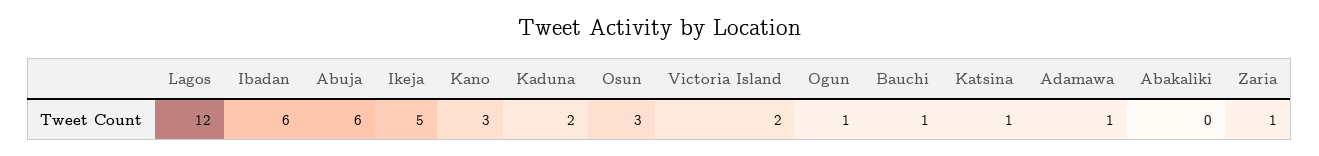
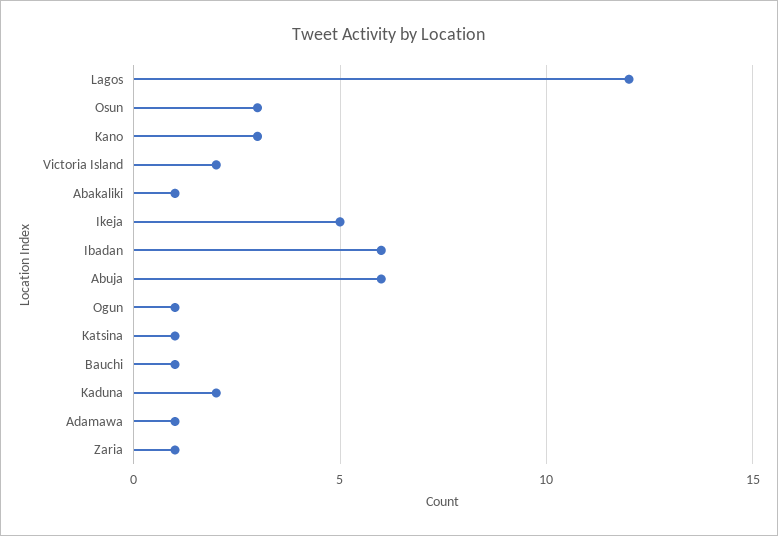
Abakaliki: 0 -> 1

